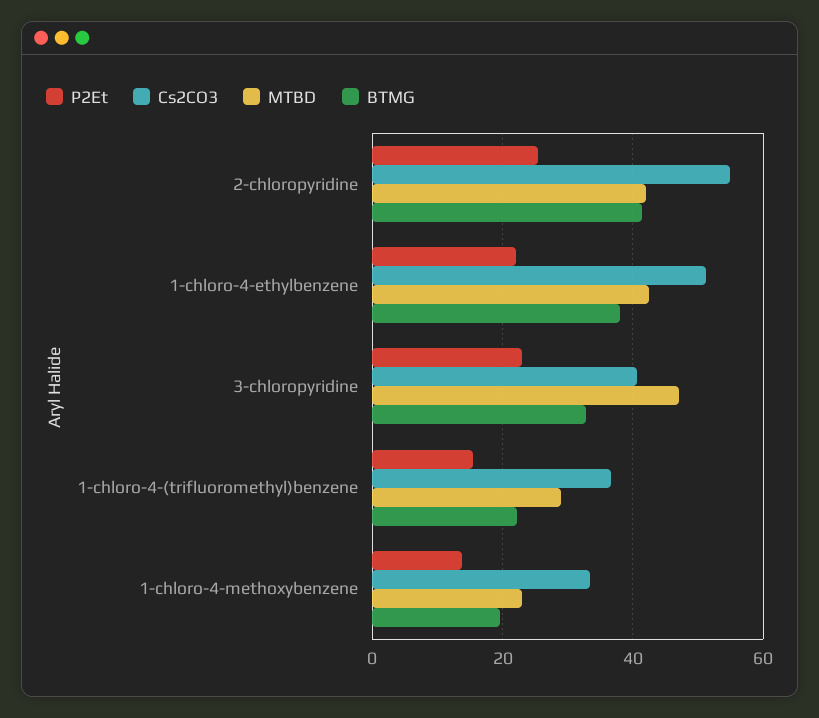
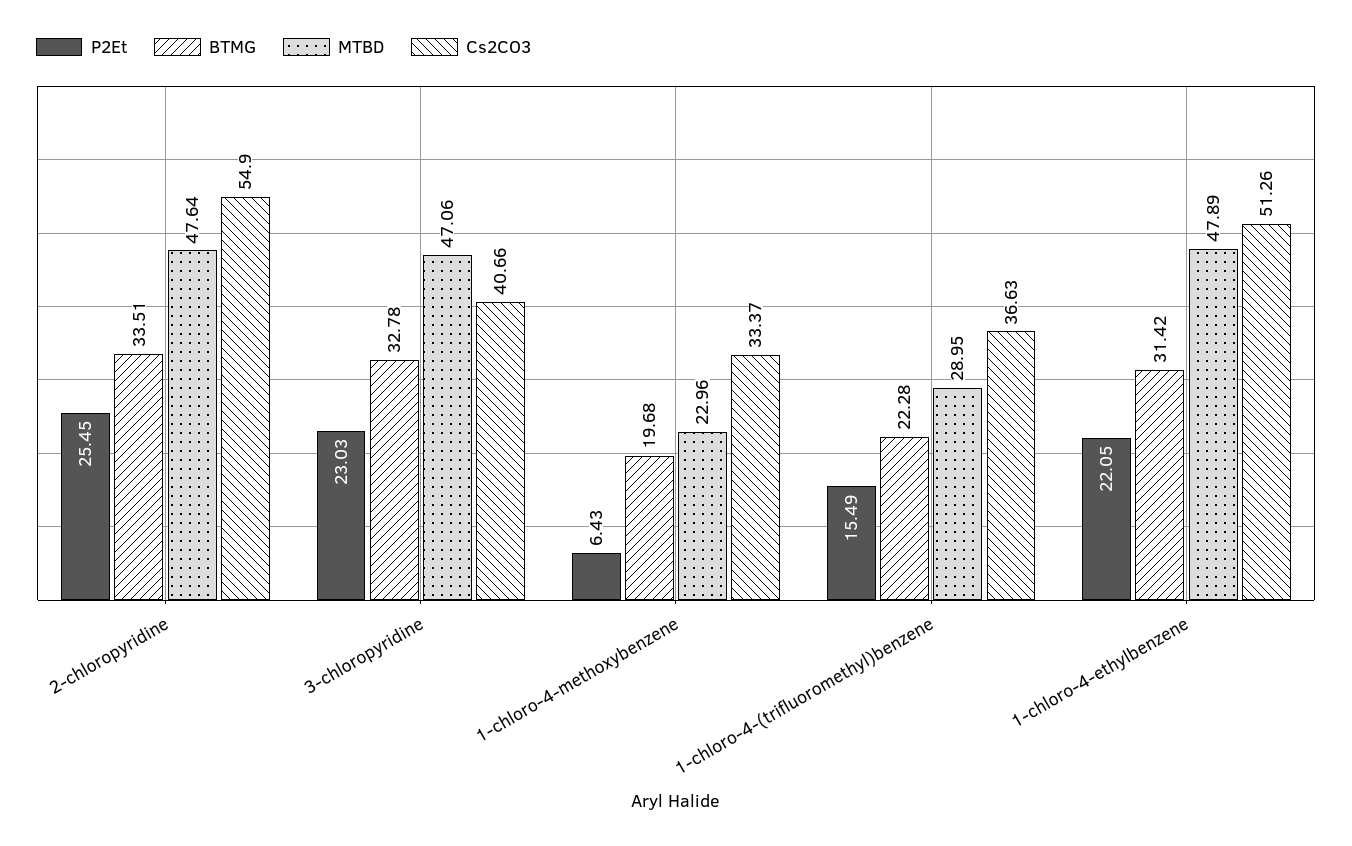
MTBD, 2-chloropyridine: 42 -> 47.64
BTMG, 2-chloropyridine: 42 -> 33.51
MTBD, 1-chloro-4-ethylbenzene: 42 -> 47.89
BTMG, 1-chloro-4-ethylbenzene: 38 -> 31.42
P2Et, 1-chloro-4-methoxybenzene: 14 -> 6.43

